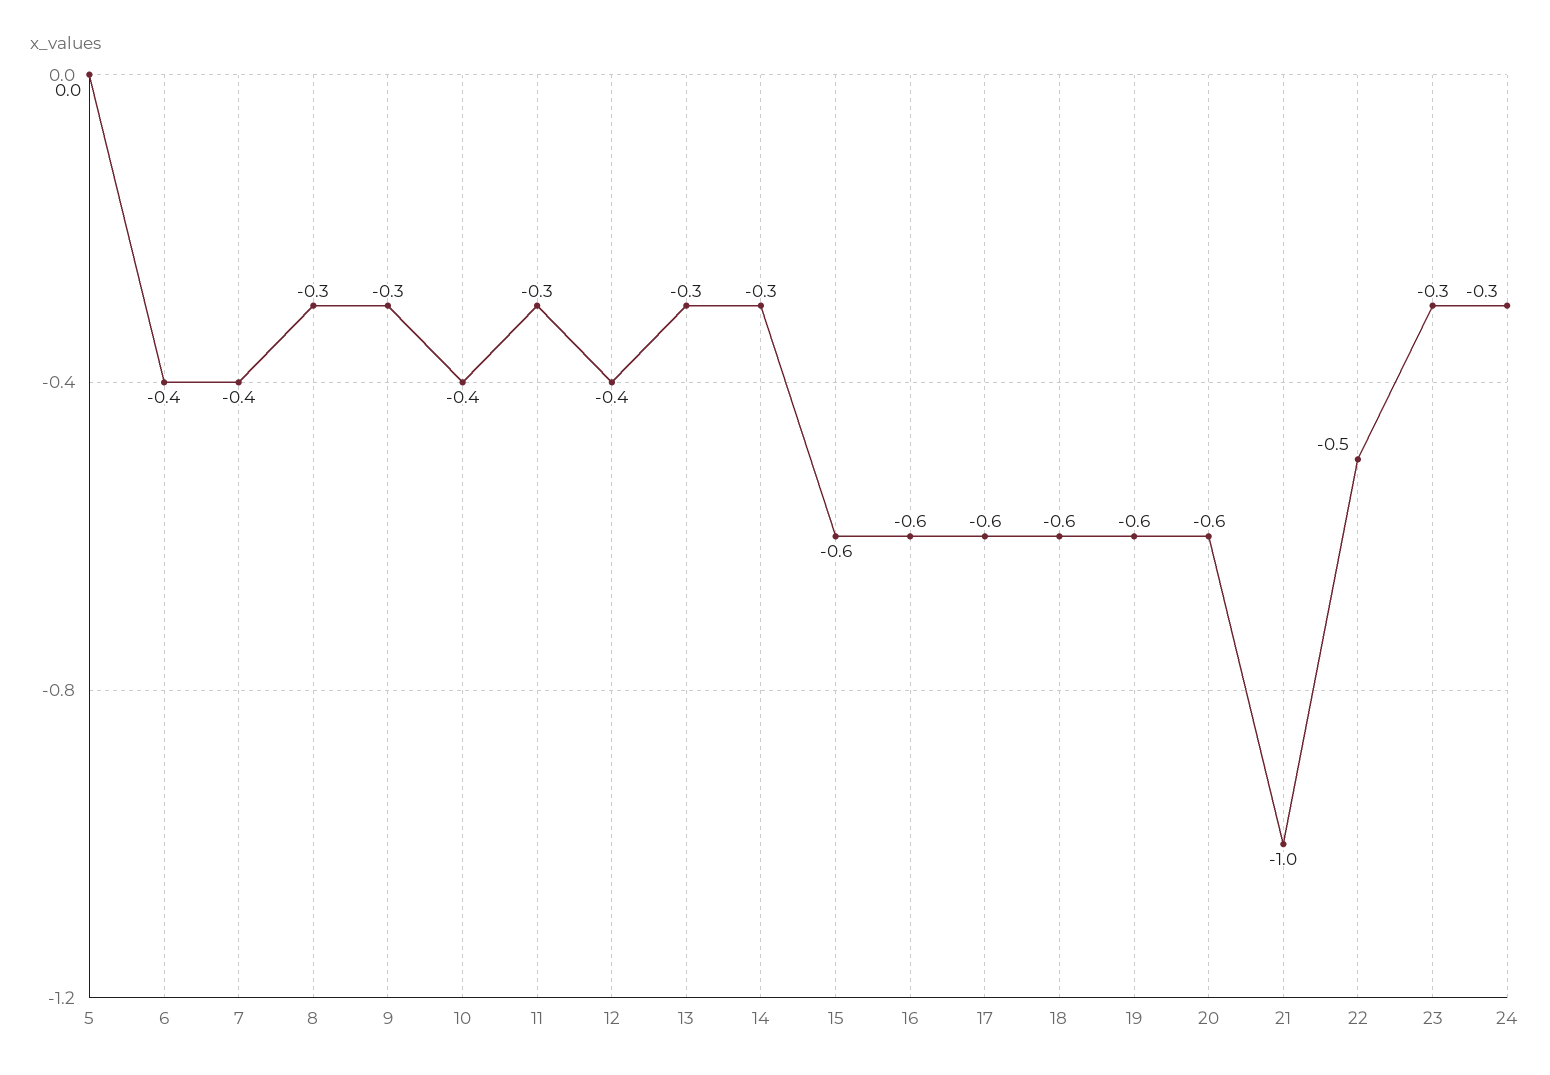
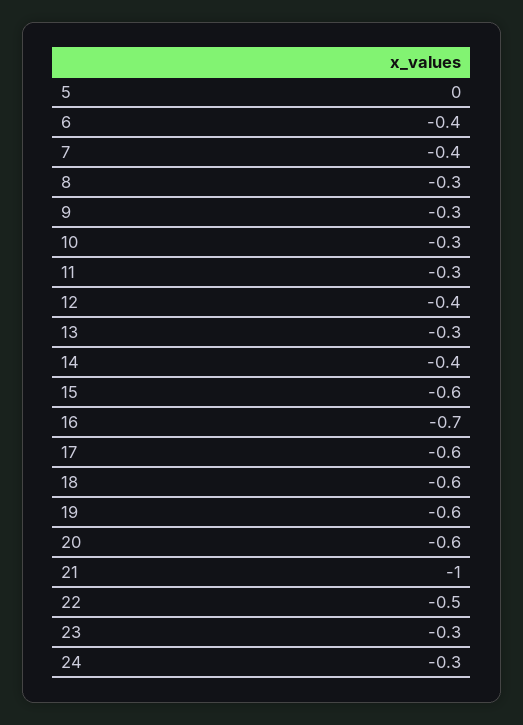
10: -0.4 -> -0.3
14: -0.3 -> -0.4
16: -0.6 -> -0.7

